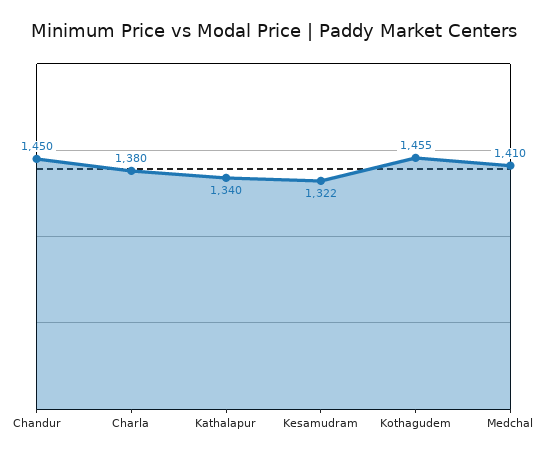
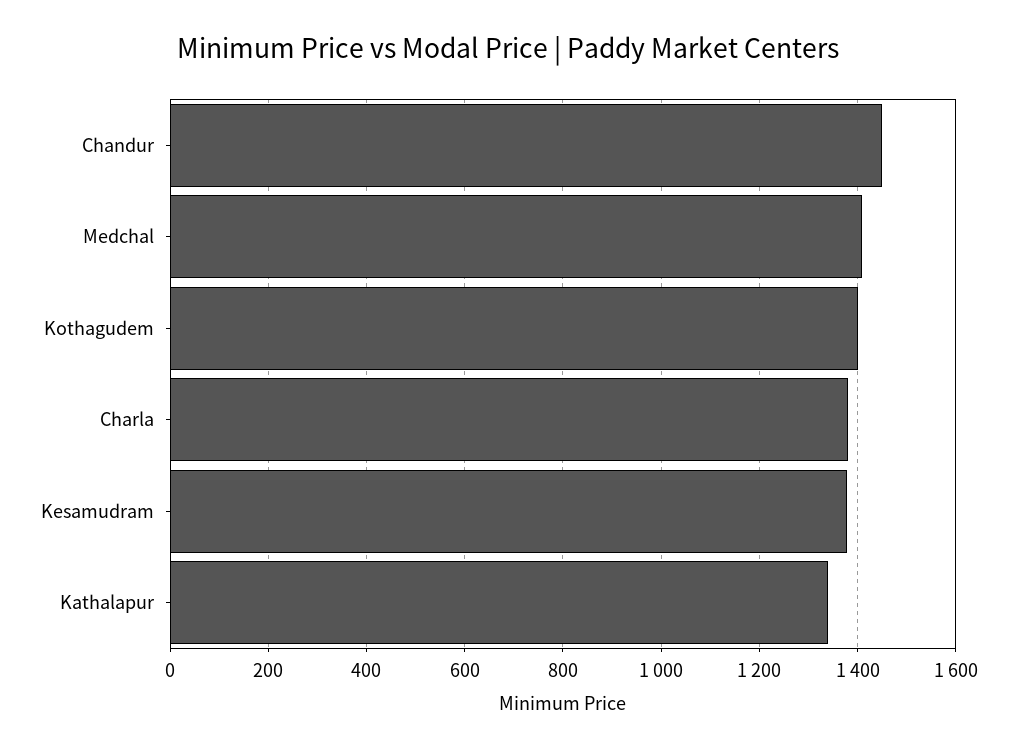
Kesamudram: 1322 -> 1380
Kothagudem: 1455 -> 1400

